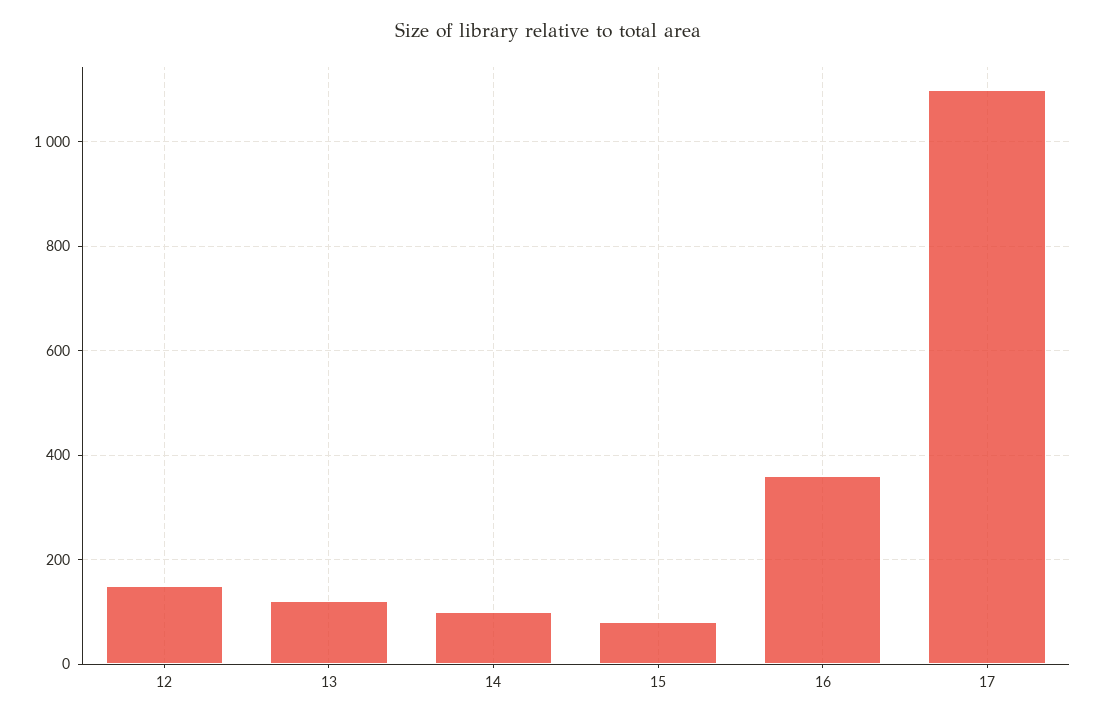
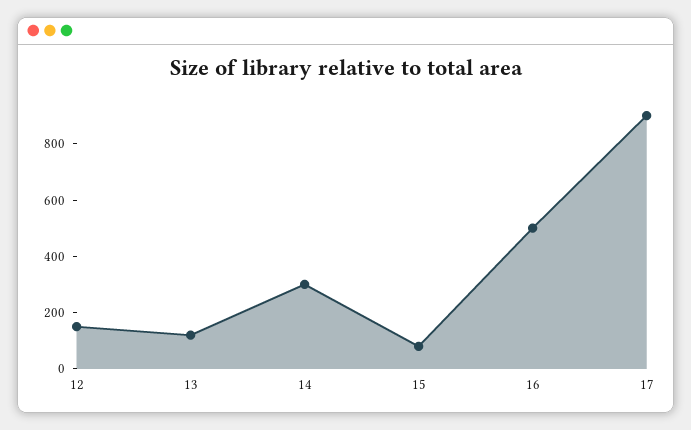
14: 100 -> 300
16: 360 -> 500
17: 1100 -> 900

